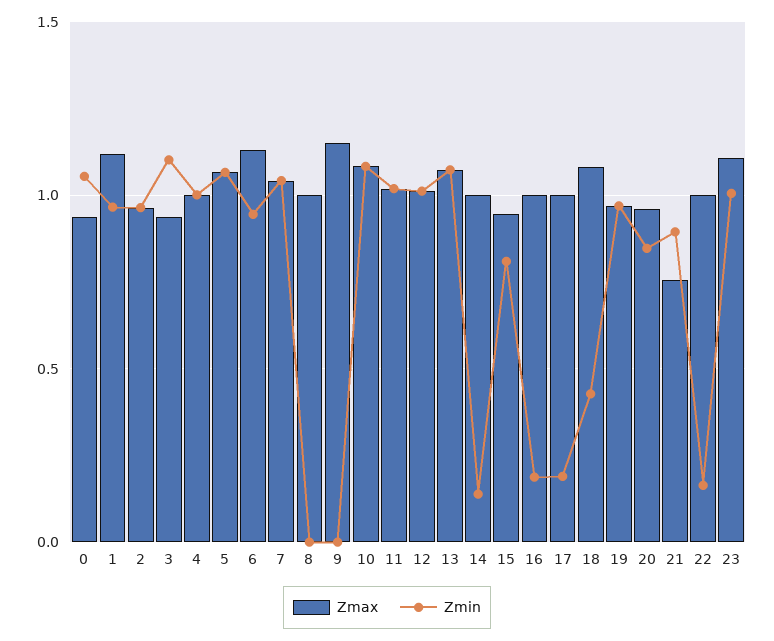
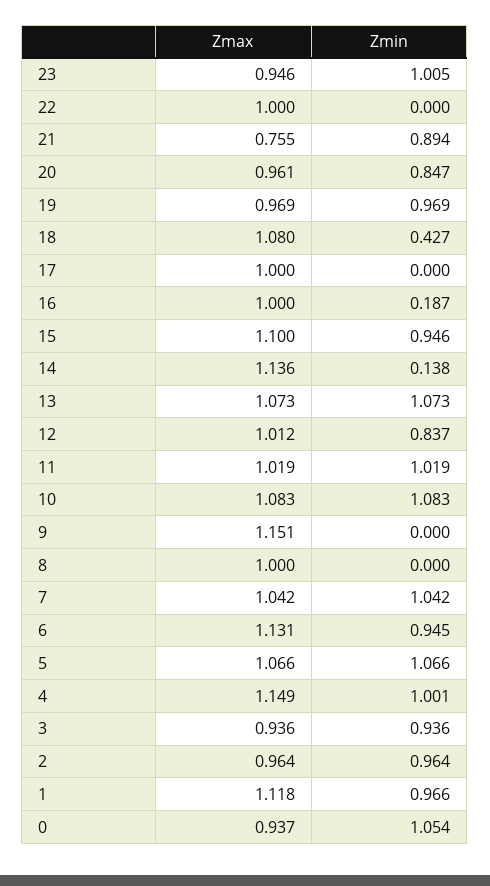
Zmin, 3: 1.1 -> 0.936
Zmax, 4: 1 -> 1.149
Zmin, 12: 1 -> 0.837
Zmax, 14: 1 -> 1.136
Zmax, 15: 0.95 -> 1.1
Zmin, 15: 0.8 -> 0.946
Zmin, 17: 0.2 -> 0
Zmin, 22: 0.15 -> 0
Zmax, 23: 1.1 -> 0.946

